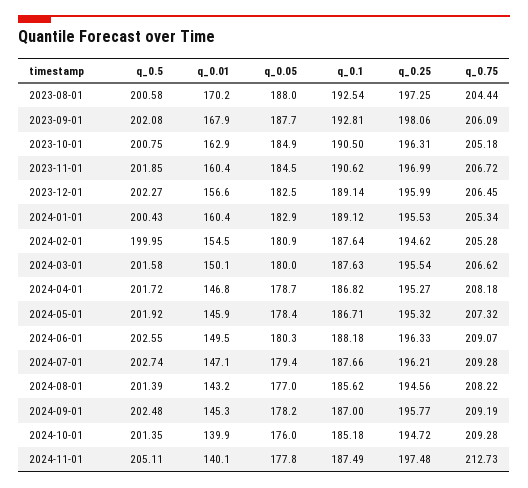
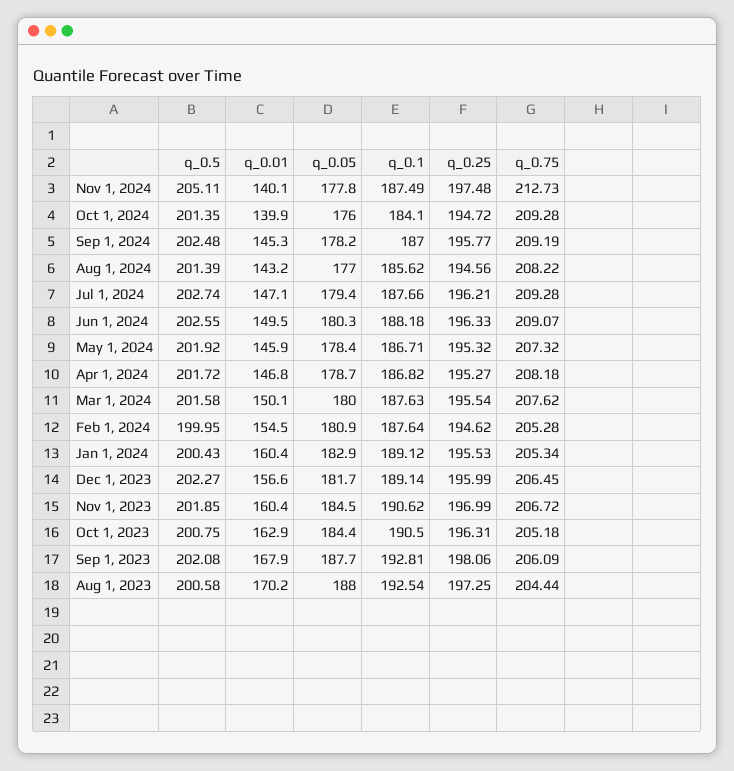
q_0.05, 2023-10-01: 184.9 -> 184.4
q_0.05, 2023-12-01: 182.5 -> 181.7
q_0.75, 2024-03-01: 206.62 -> 207.62
q_0.1, 2024-10-01: 185.18 -> 184.1

